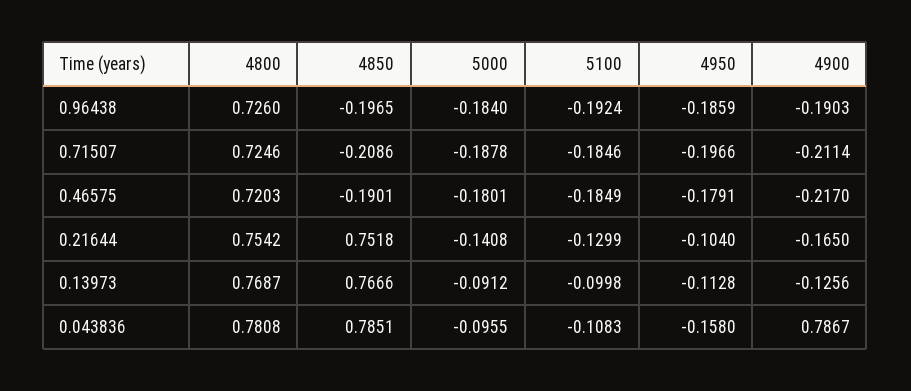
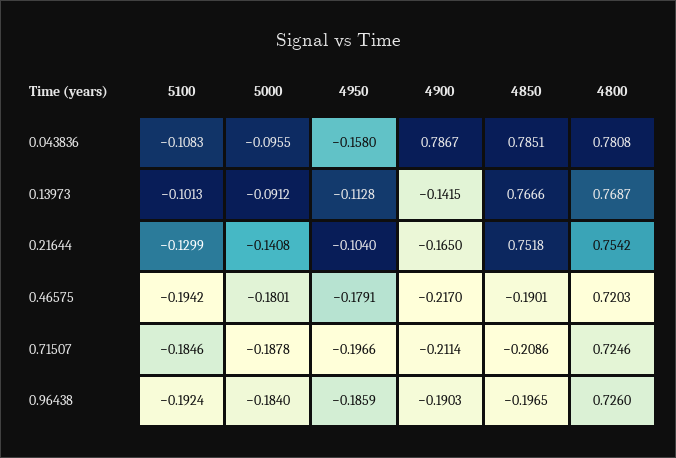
5100, 0.46575: -0.1849 -> -0.1942
5100, 0.13973: -0.0998 -> -0.1013
4900, 0.13973: -0.1256 -> -0.1415

